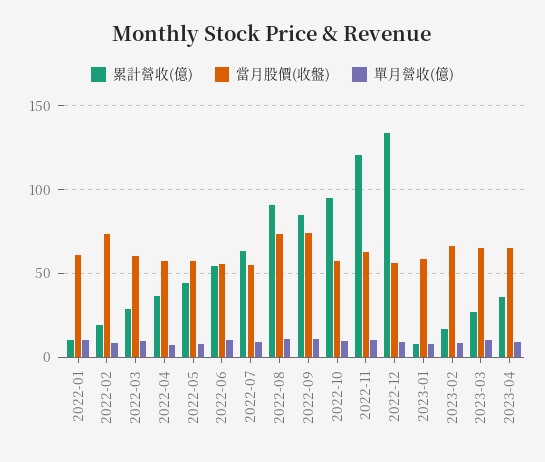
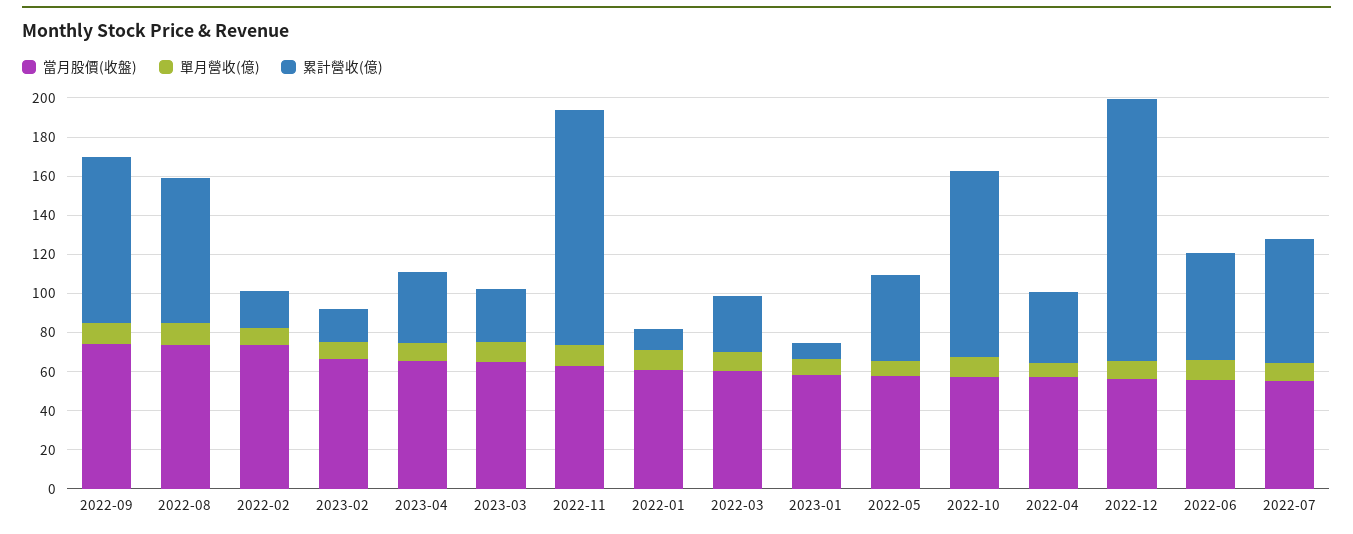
累計營收(億), 2022-08: 90 -> 75

